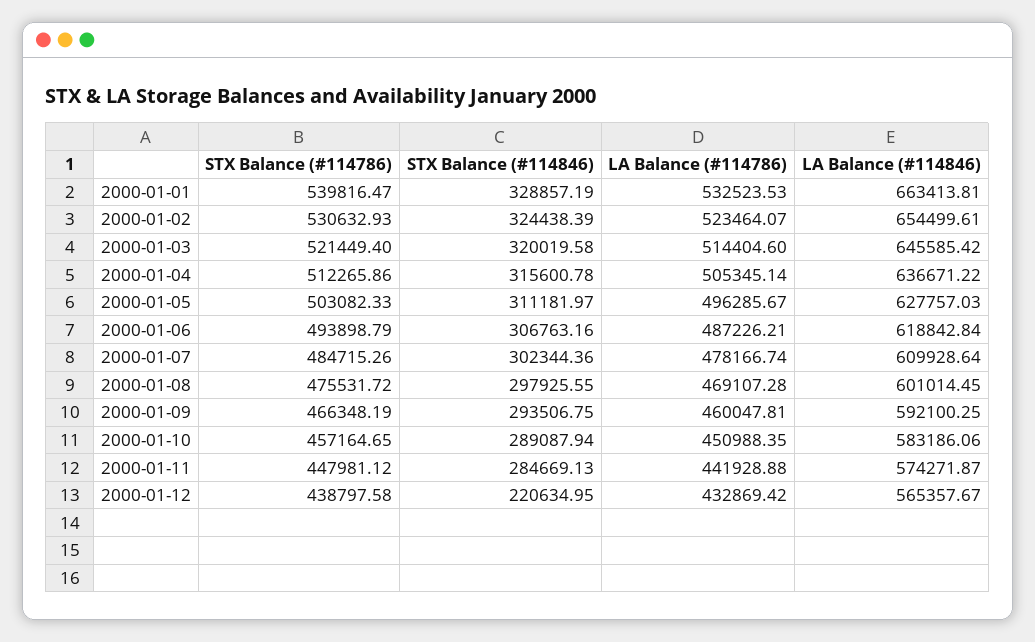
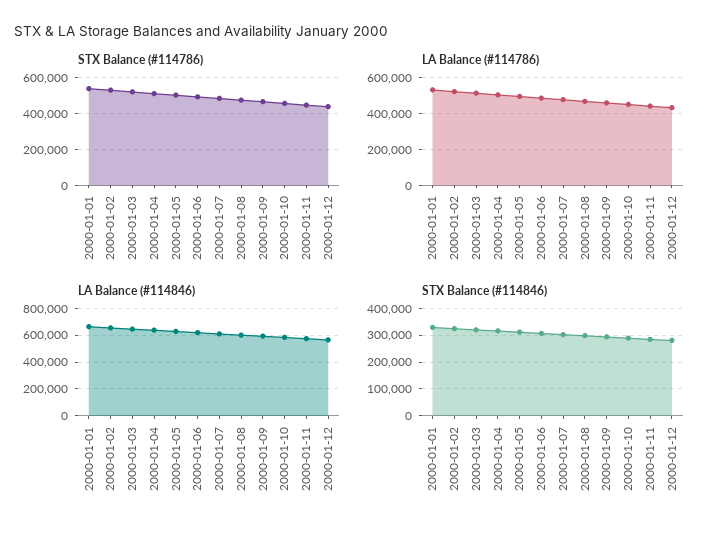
STX Balance (#114846), 2000-01-12: 220634.95 -> 275000

